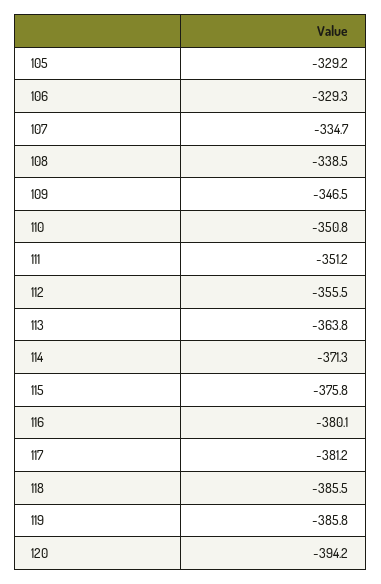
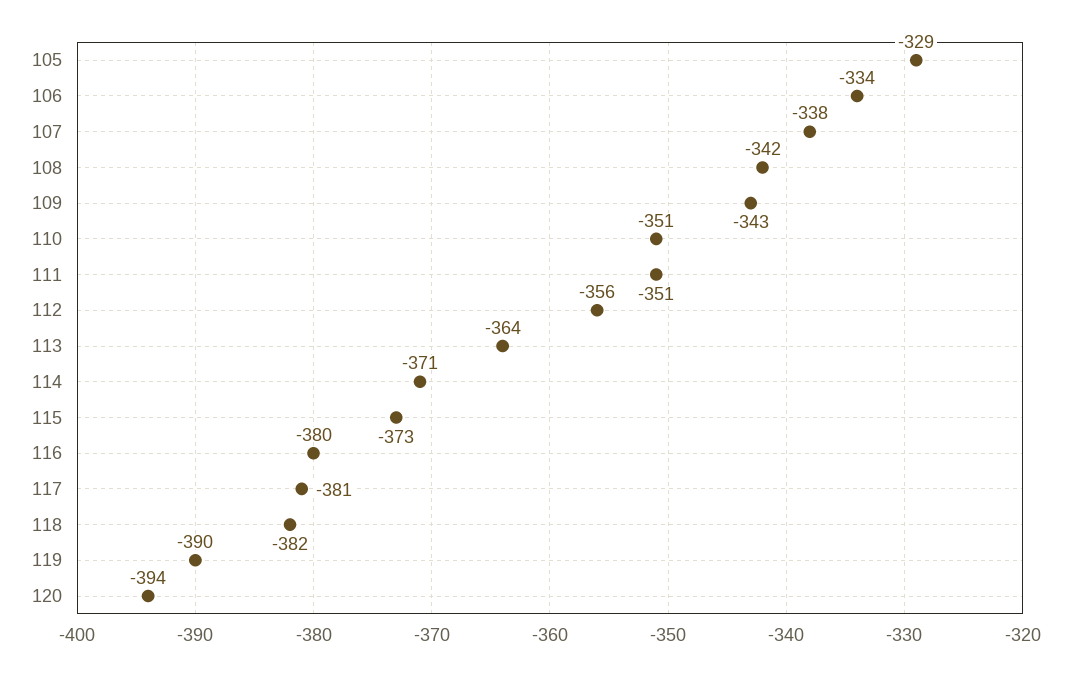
106: -329.3 -> -334
107: -334.7 -> -338
108: -338.5 -> -342
109: -346.5 -> -343
115: -375.8 -> -373
118: -385.5 -> -382
119: -385.8 -> -390

